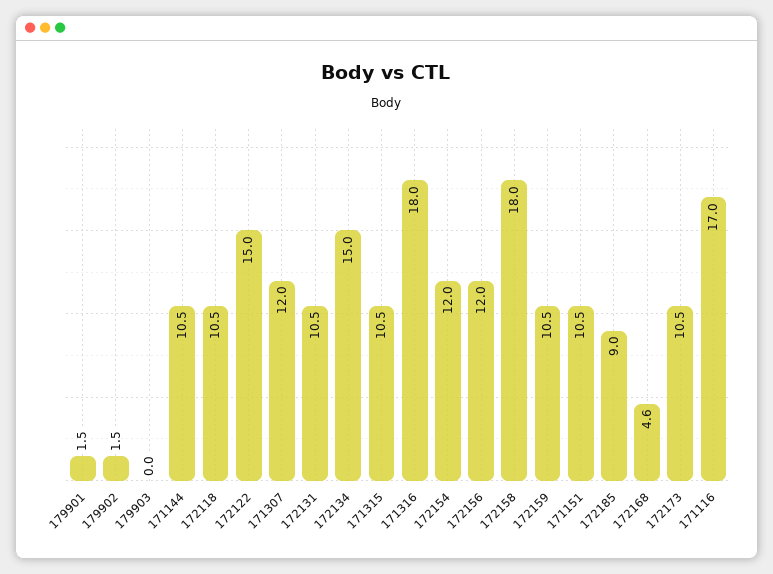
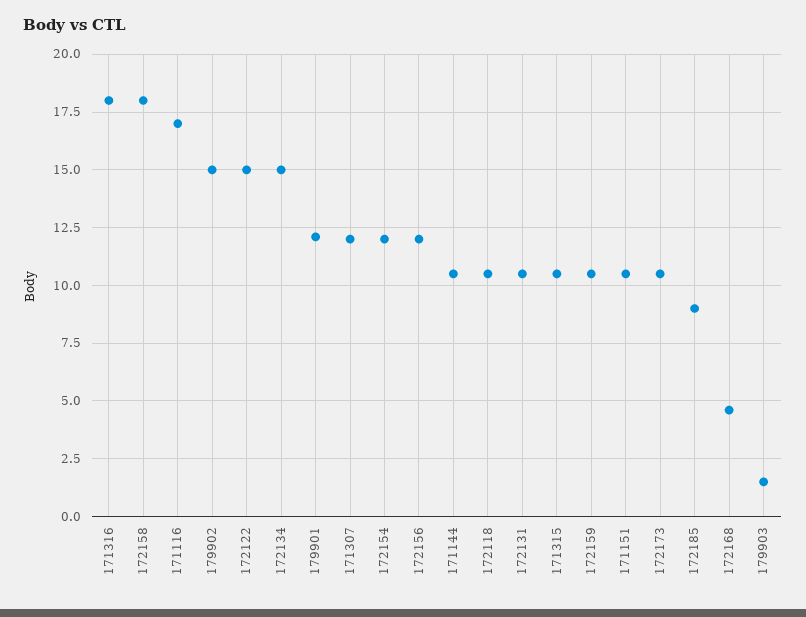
179901: 1.5 -> 12
179902: 1.5 -> 15
179903: 0 -> 1.5

